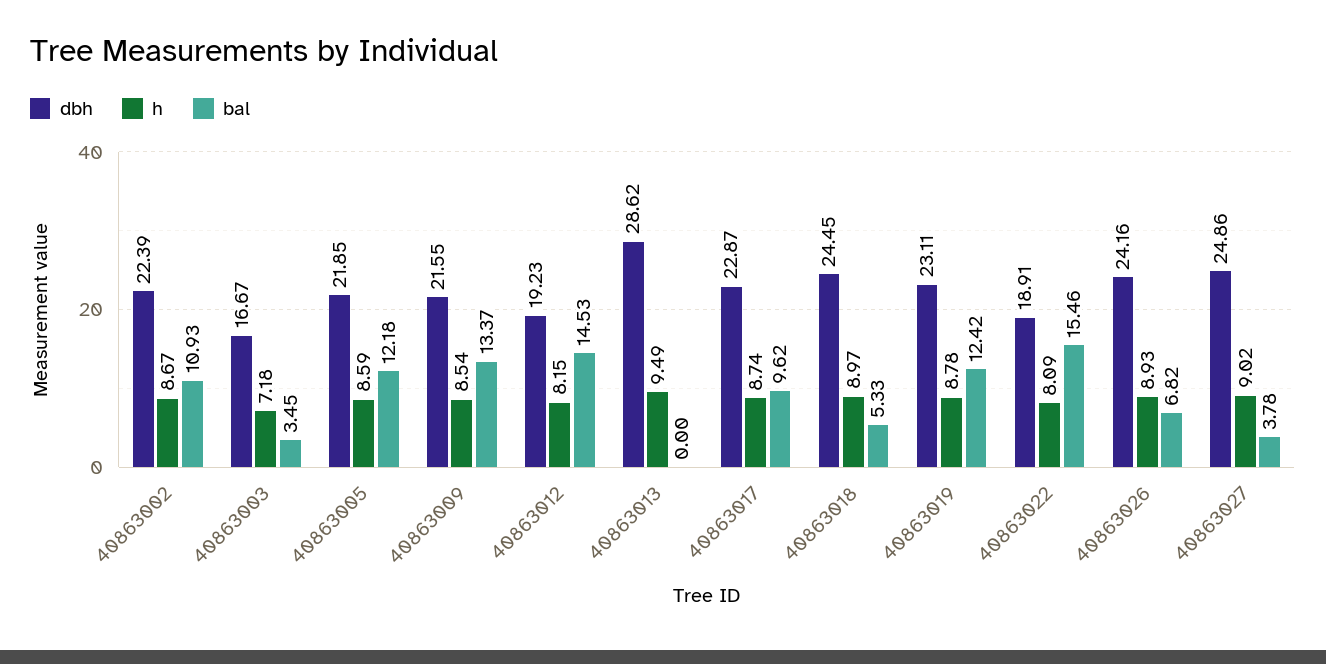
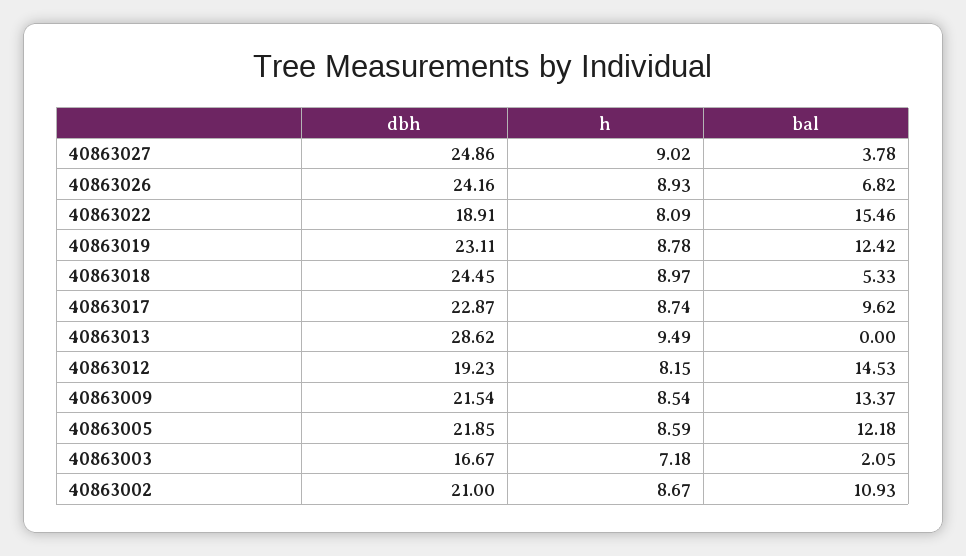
dbh, 40863002: 22.39 -> 21
bal, 40863003: 3.45 -> 2.05
dbh, 40863009: 21.55 -> 21.54

